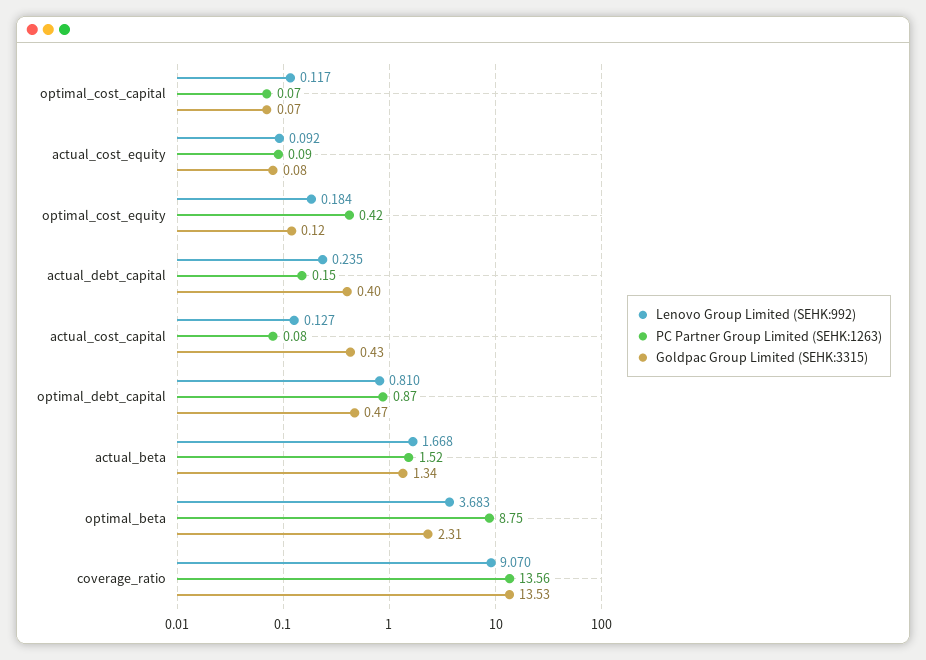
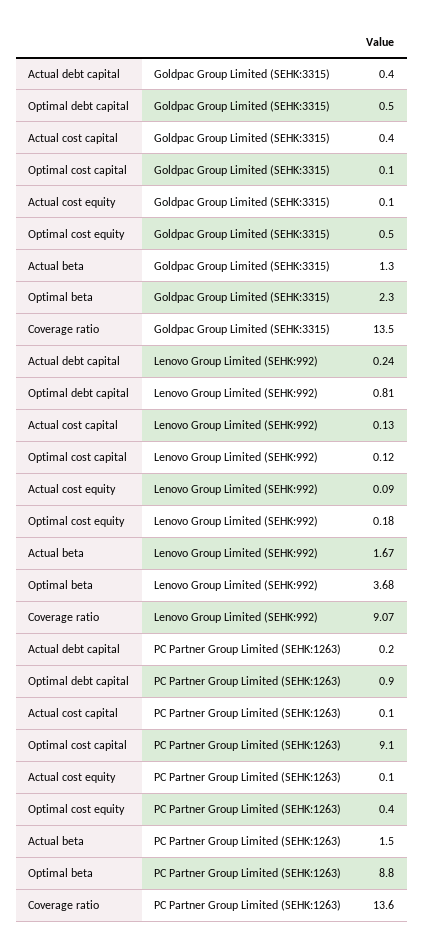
PC Partner Group Limited (SEHK:1263), optimal_cost_capital: 0.07 -> 9.1
Goldpac Group Limited (SEHK:3315), optimal_cost_equity: 0.12 -> 0.5

